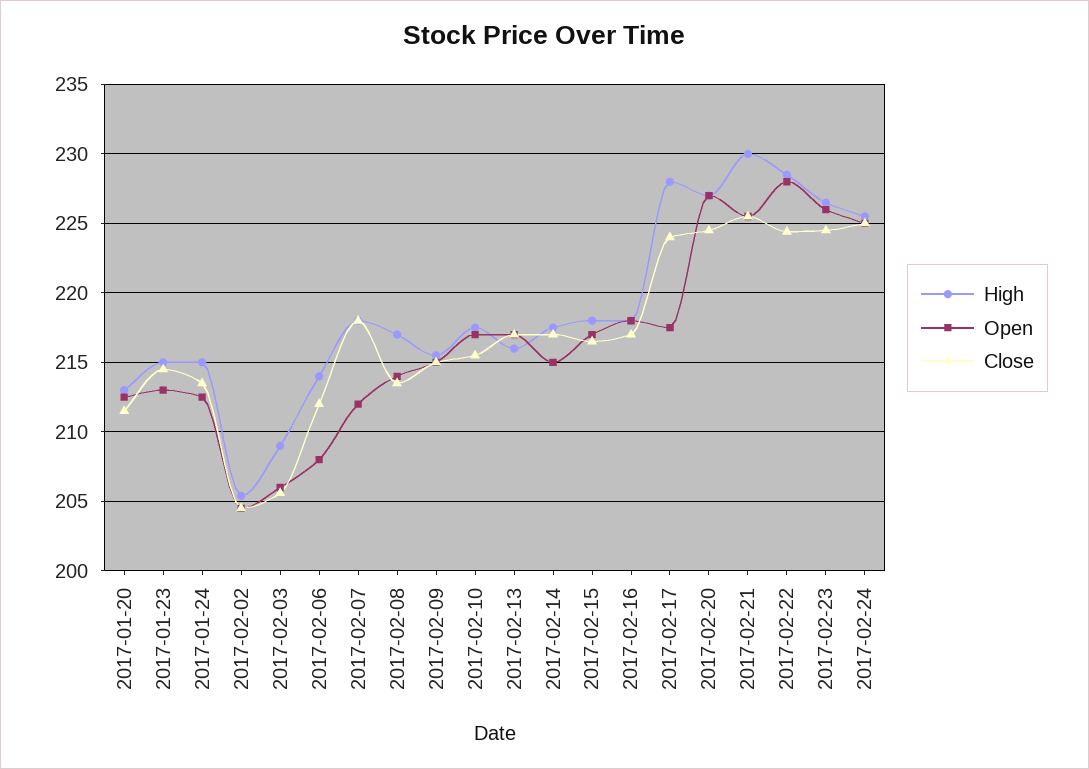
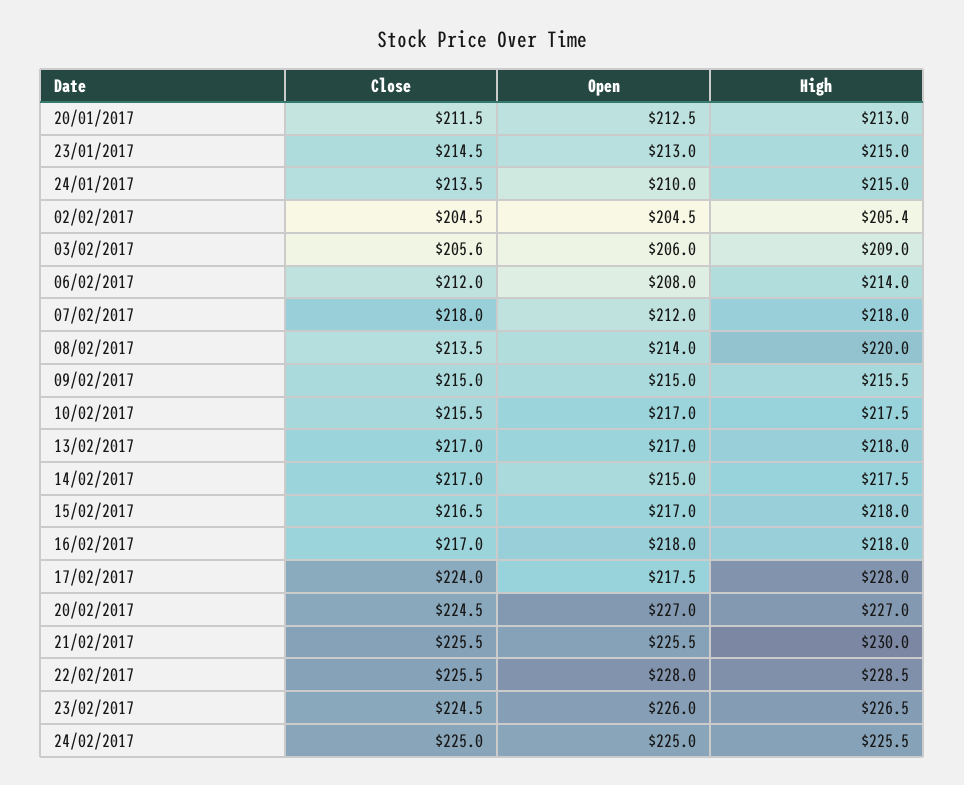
Open, 2017-01-24: 212.5 -> 210
High, 2017-02-08: 217 -> 220
High, 2017-02-13: 216 -> 218
Close, 2017-02-22: 224.5 -> 225.5

